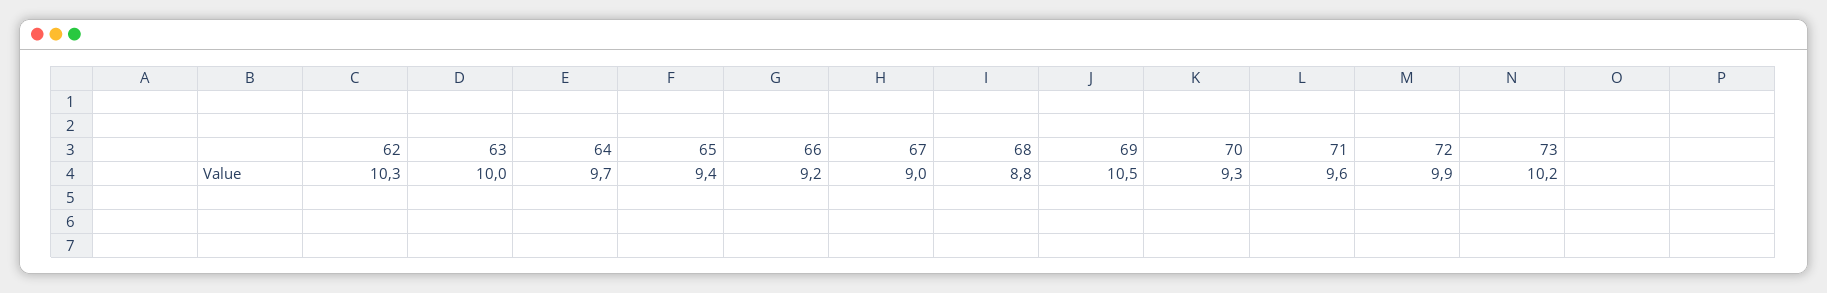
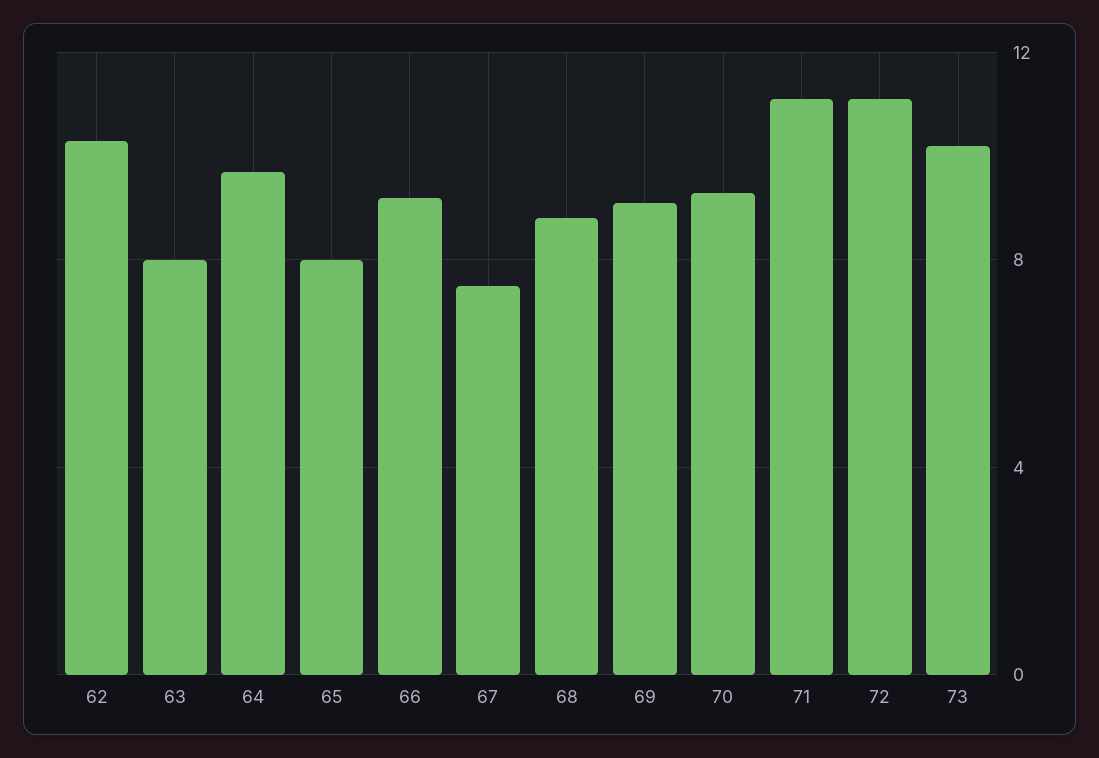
63: 10 -> 8
65: 9.4 -> 8
67: 9 -> 7.5
69: 10.5 -> 9
71: 9.6 -> 11
72: 9.9 -> 11

